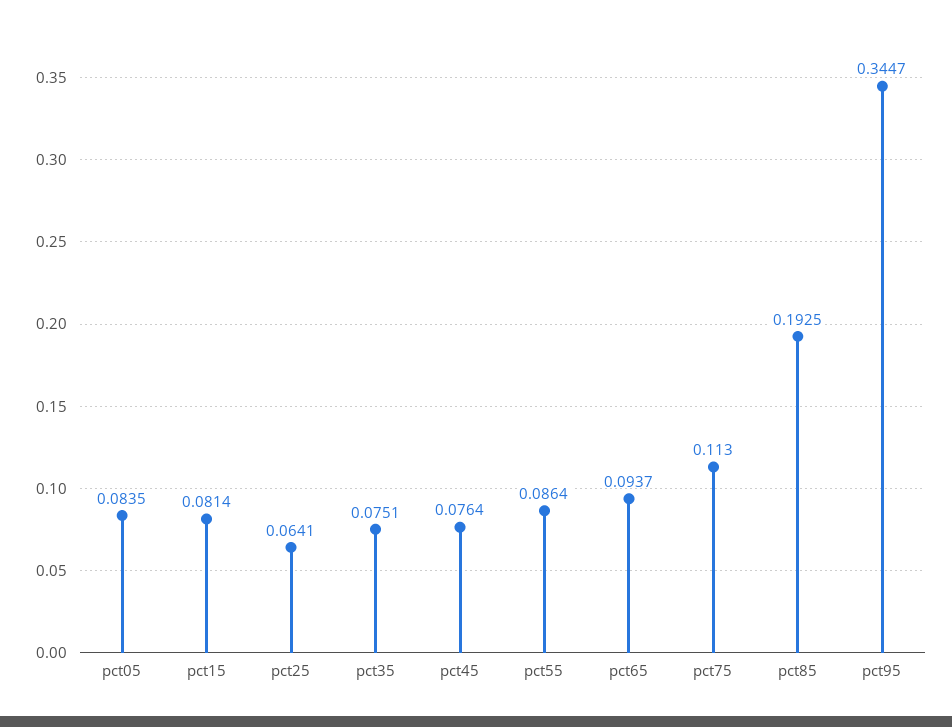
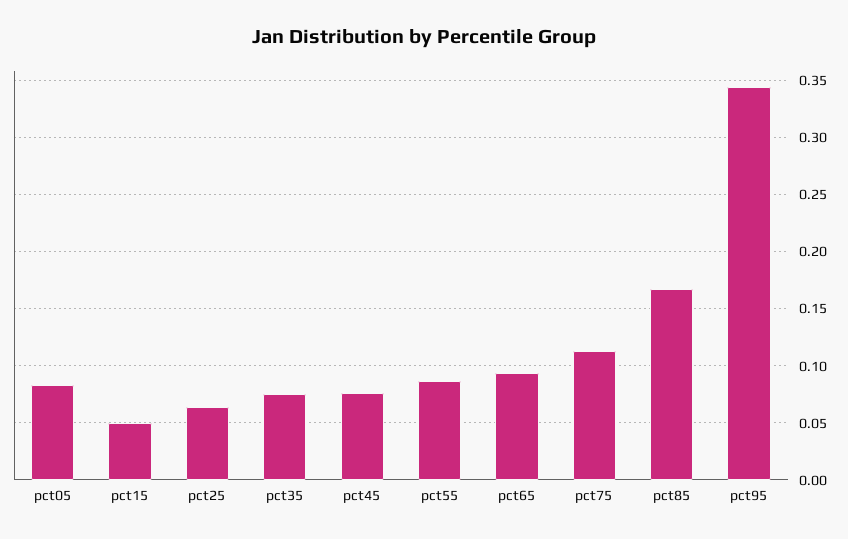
pct15: 0.0814 -> 0.05
pct85: 0.1925 -> 0.17

